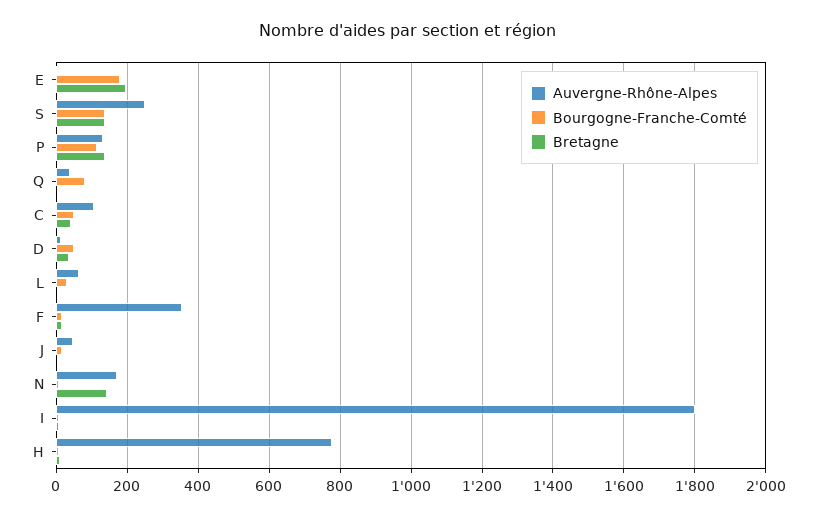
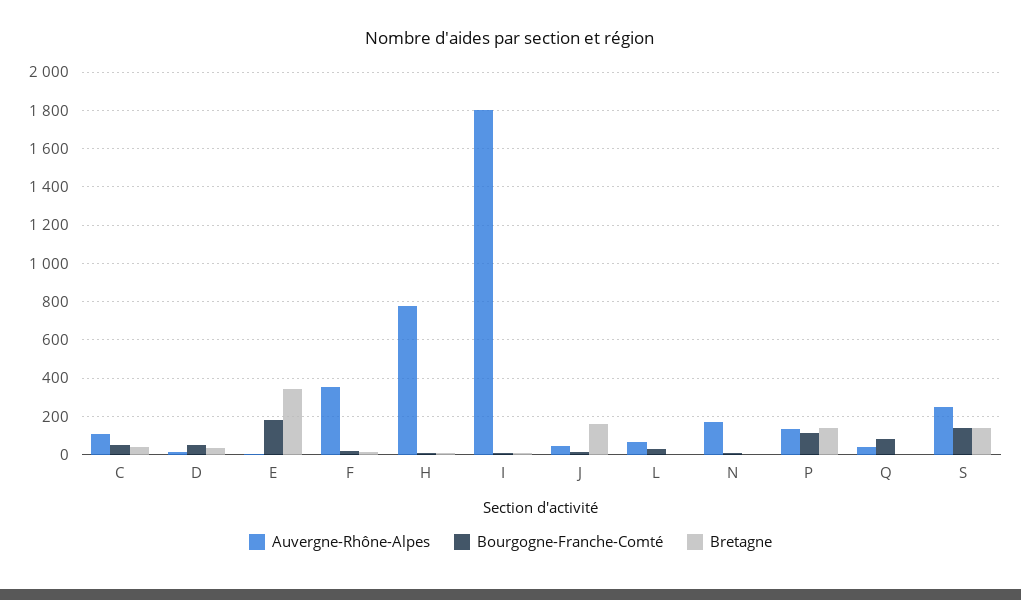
Bretagne, E: 200 -> 350
Bretagne, J: 0 -> 150
Bretagne, N: 140 -> 0

